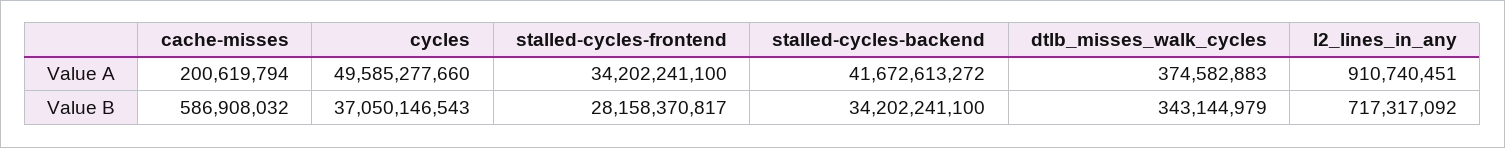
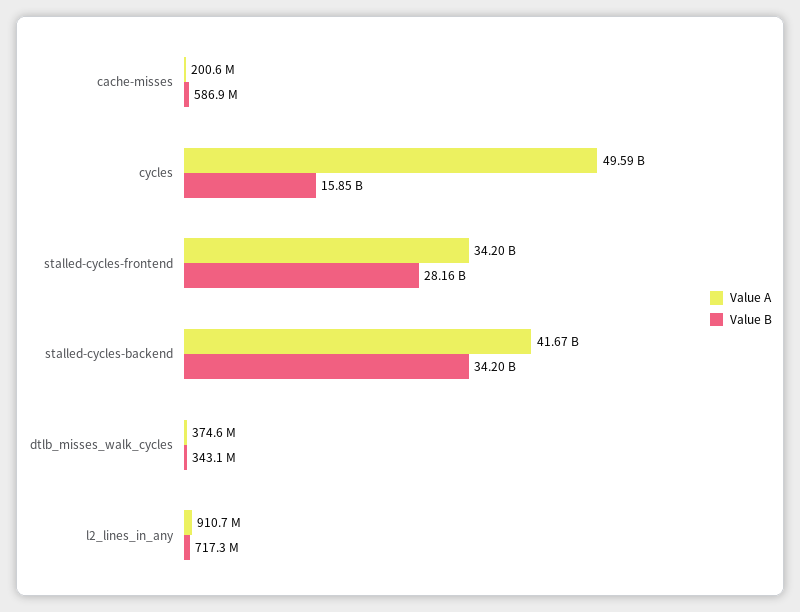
Value B, cycles: 37050146543 -> 15850000000

